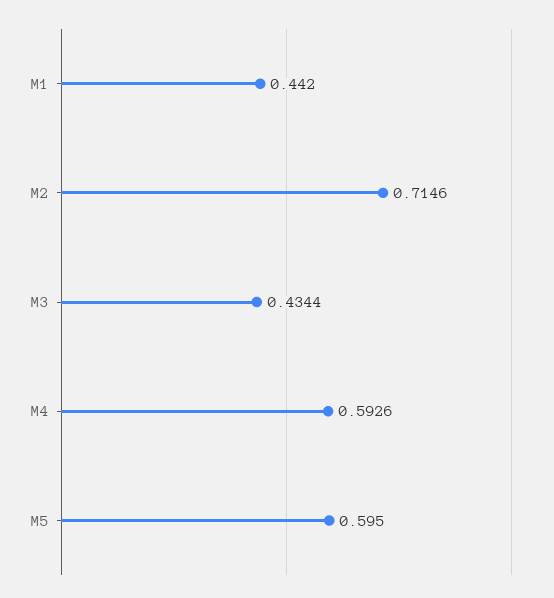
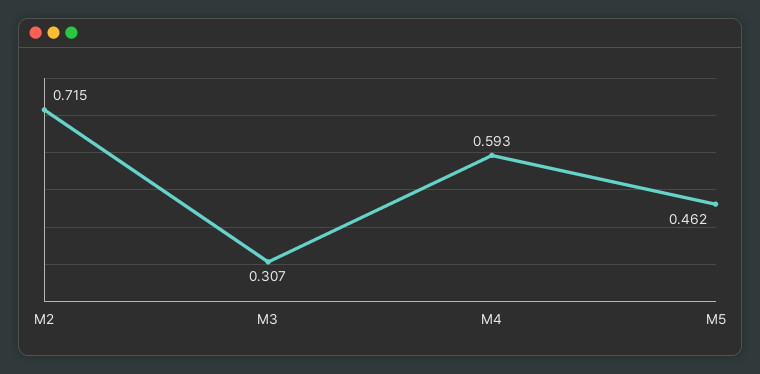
M1: 0.442 -> none
M3: 0.4344 -> 0.307
M5: 0.595 -> 0.462

